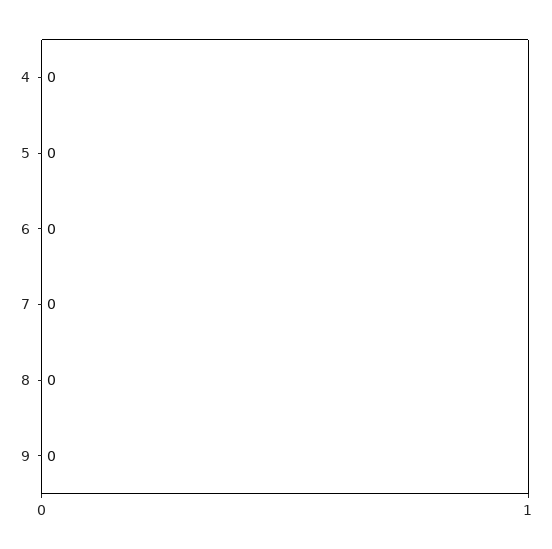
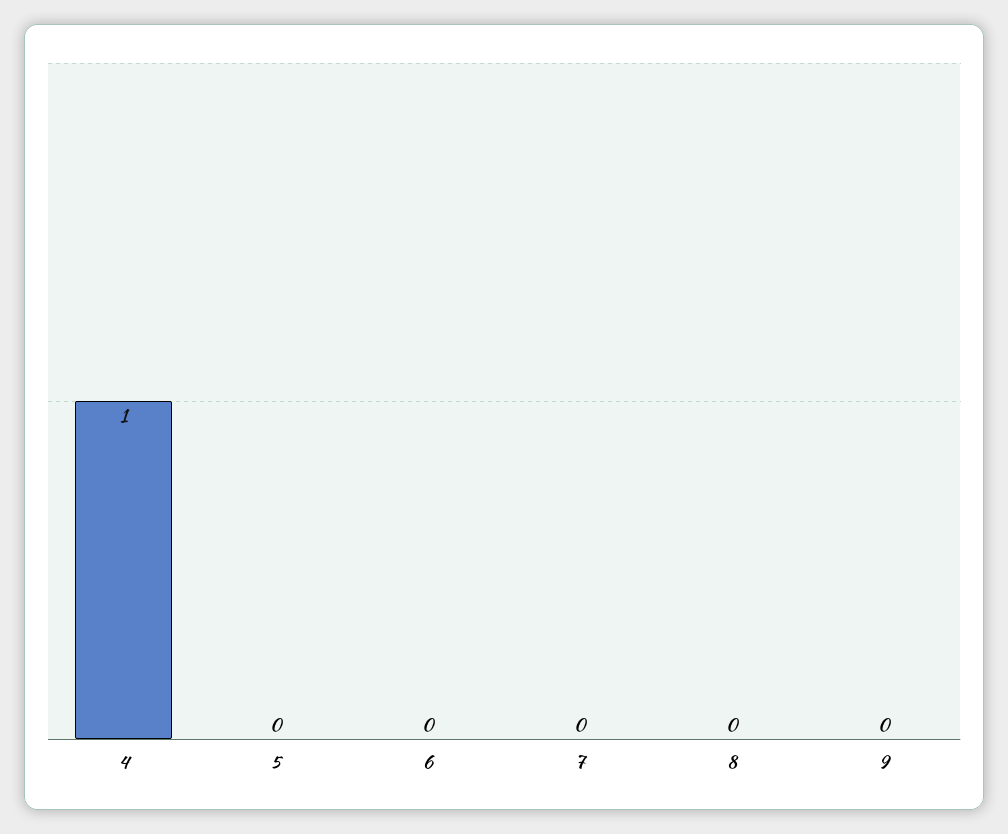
4: 0 -> 1

